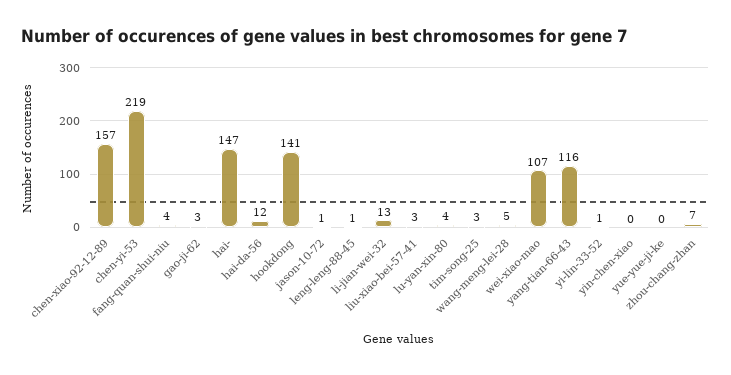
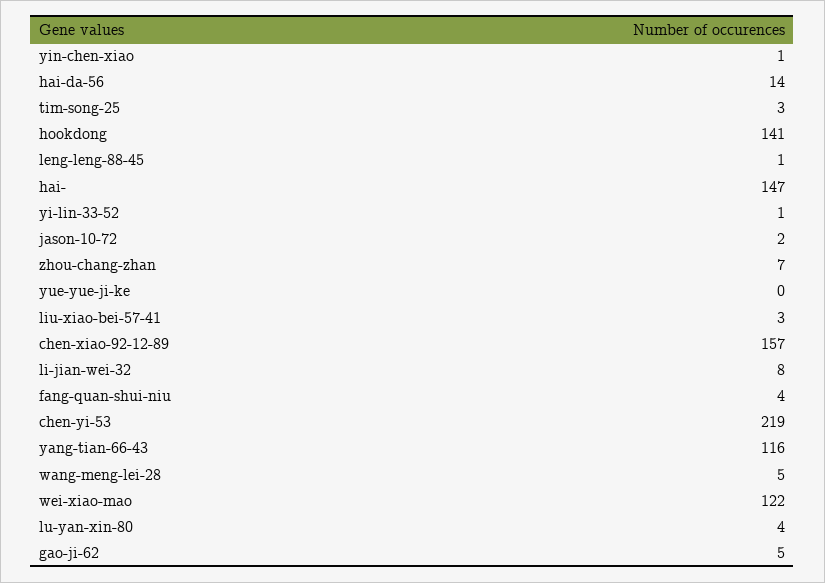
gao-ji-62: 3 -> 5
hai-da-56: 12 -> 14
jason-10-72: 1 -> 2
li-jian-wei-32: 13 -> 8
wei-xiao-mao: 107 -> 122
yin-chen-xiao: 0 -> 1

